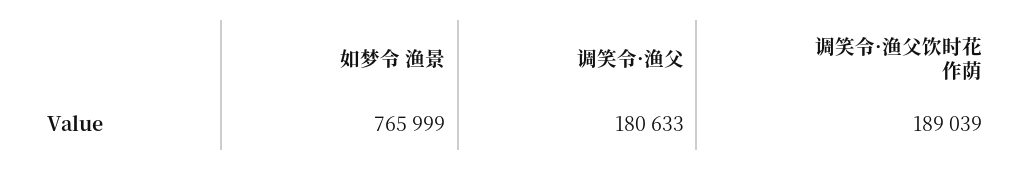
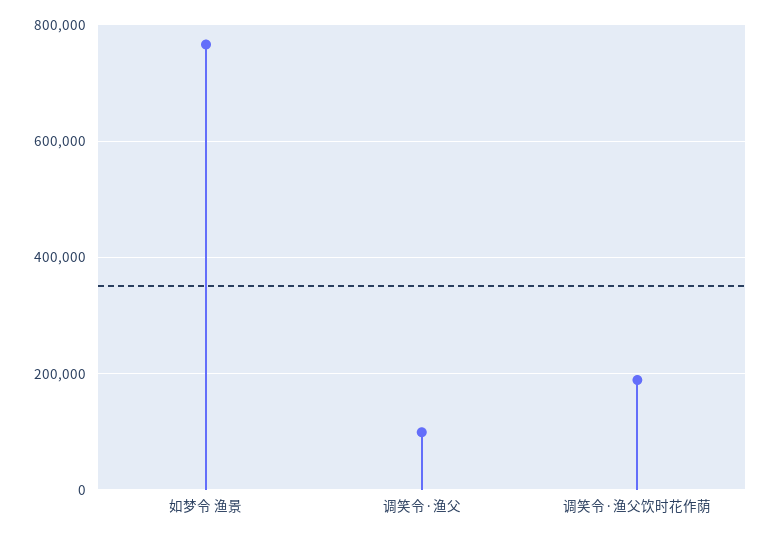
调笑令·渔父: 180633 -> 100000

